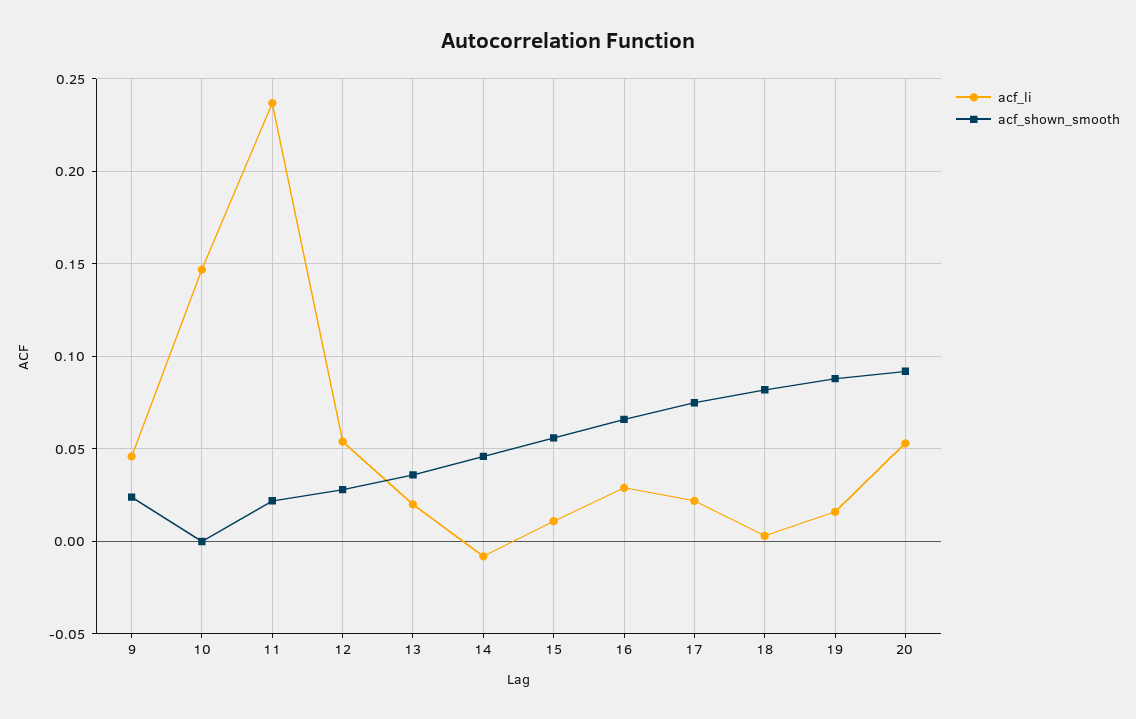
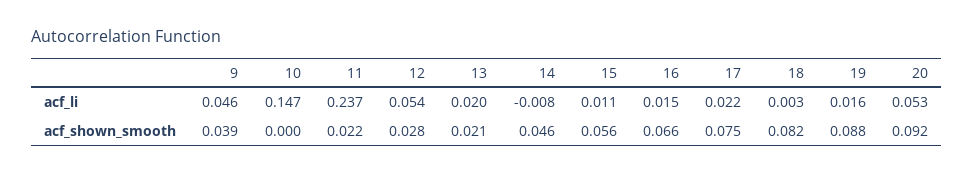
acf_shown_smooth, 9: 0.025 -> 0.039
acf_shown_smooth, 13: 0.035 -> 0.021
acf_li, 16: 0.03 -> 0.015

